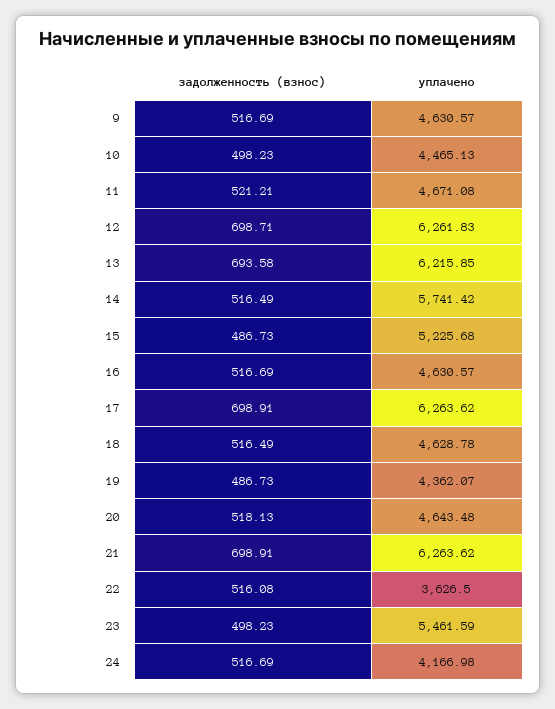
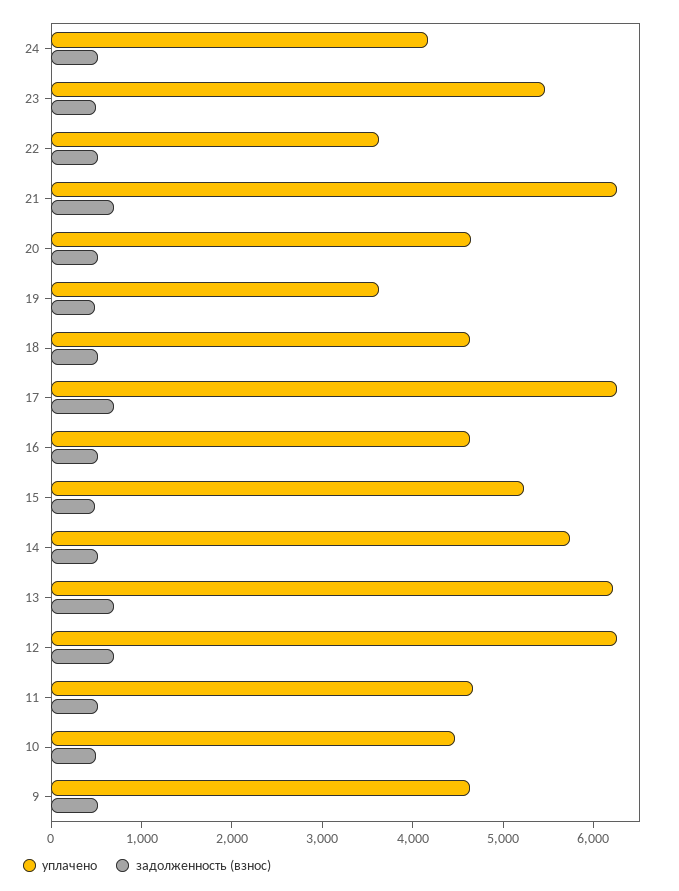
уплачено, 19: 4362.07 -> 3600

